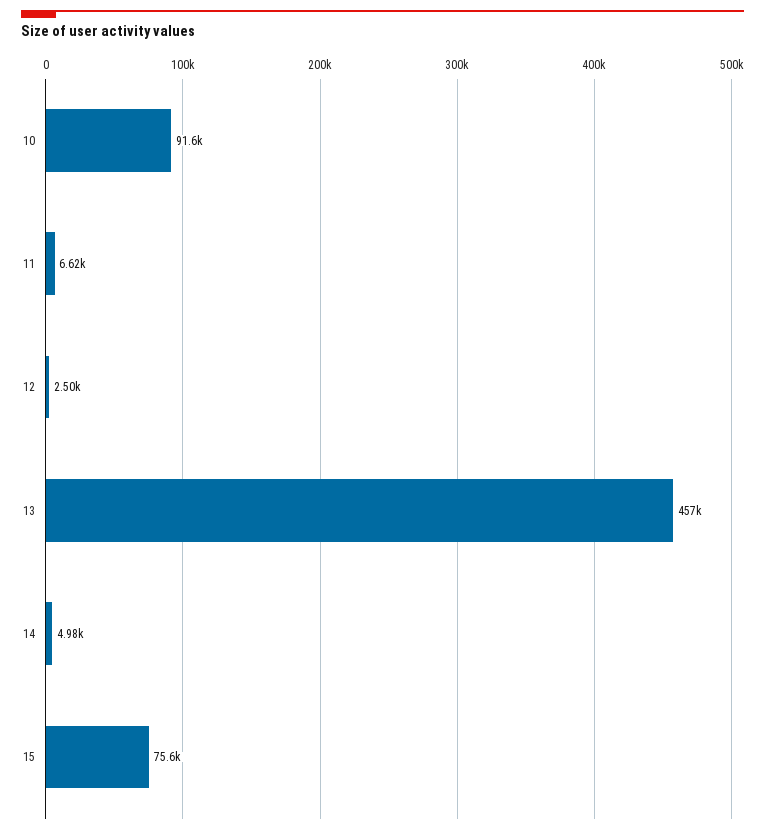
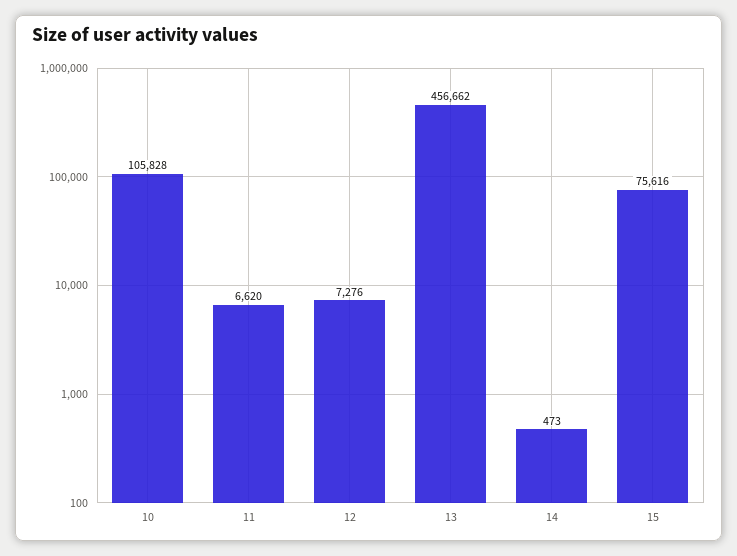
10: 91600 -> 105828
12: 2500 -> 7276
14: 4980 -> 473

